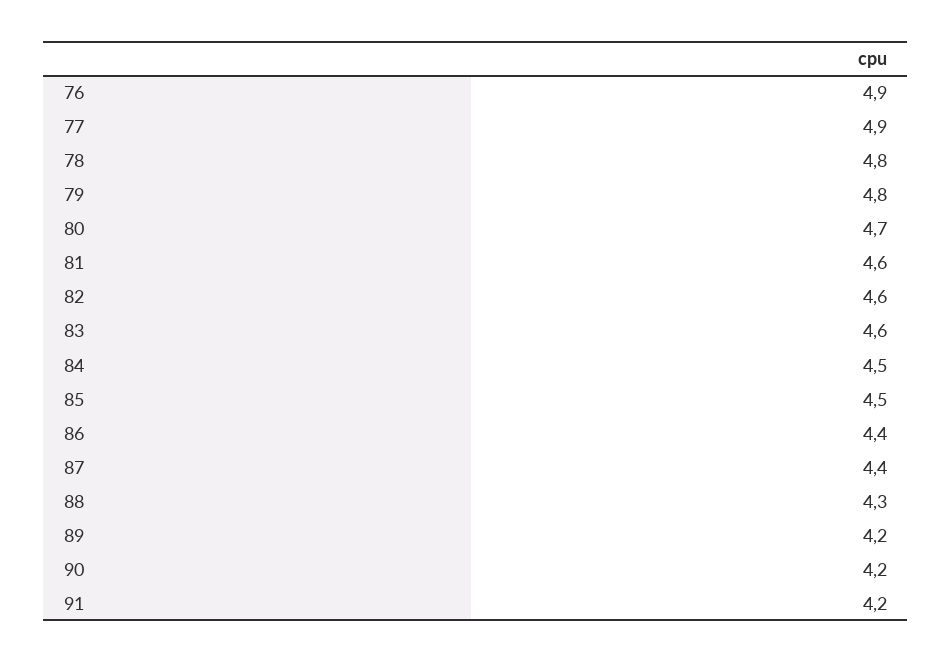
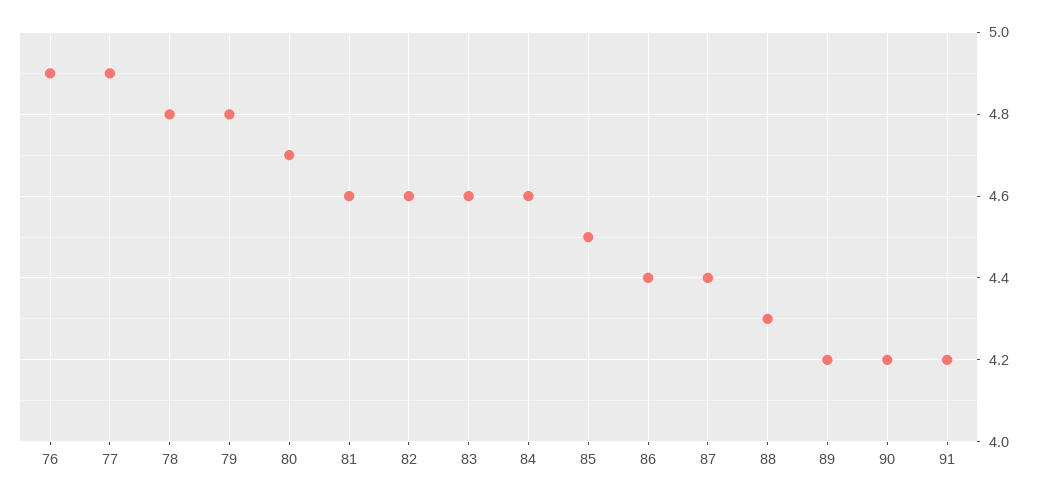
84: 4.5 -> 4.6

